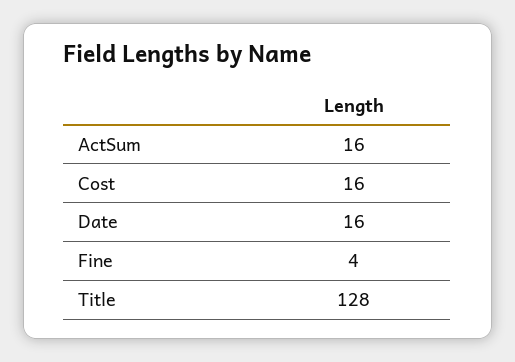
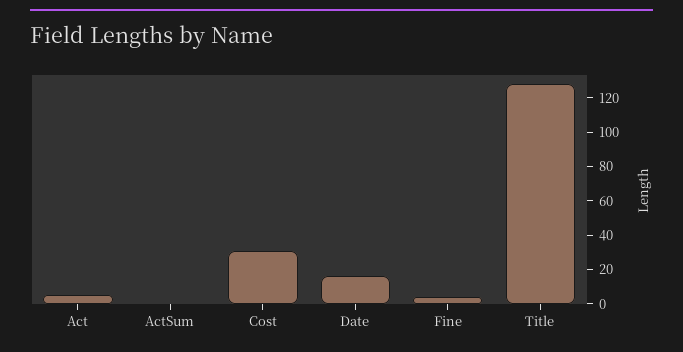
ActSum: 16 -> 0
Cost: 16 -> 30
Act: none -> 5

